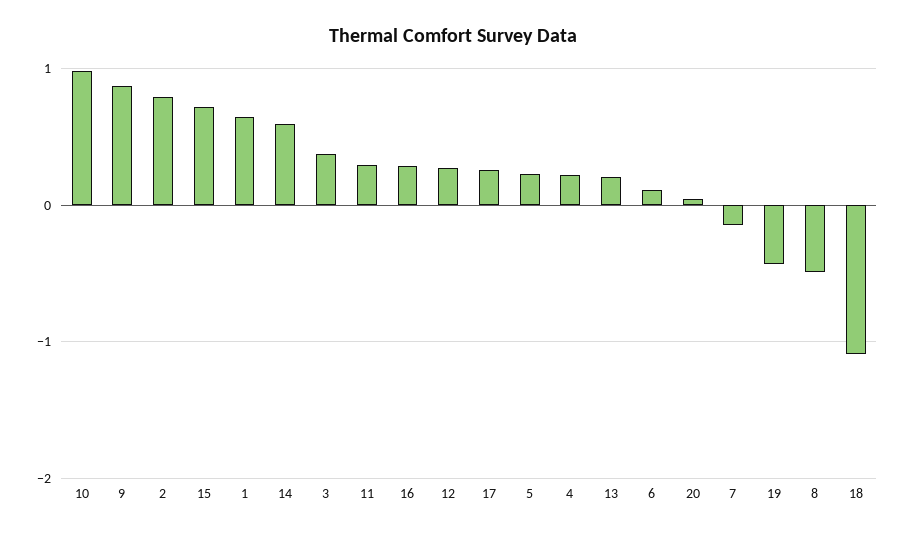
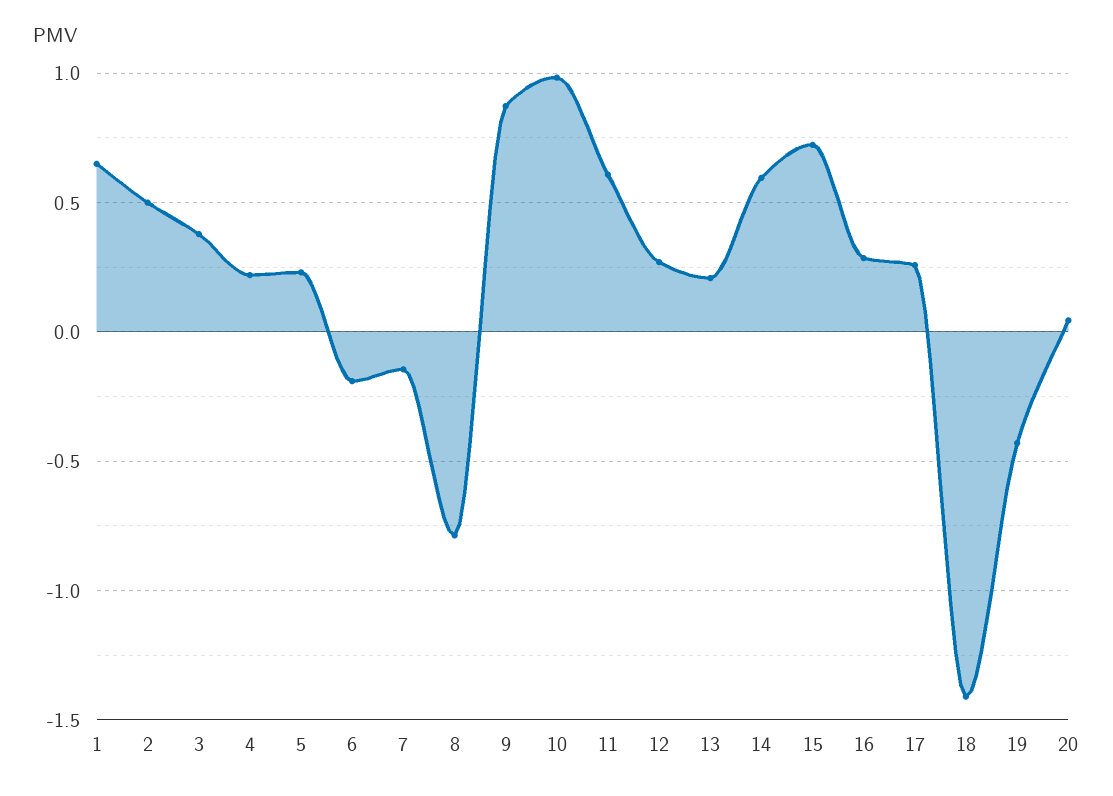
2: 0.8 -> 0.5
11: 0.3 -> 0.6
6: 0.1 -> -0.2
8: -0.5 -> -0.8
18: -1.1 -> -1.4

